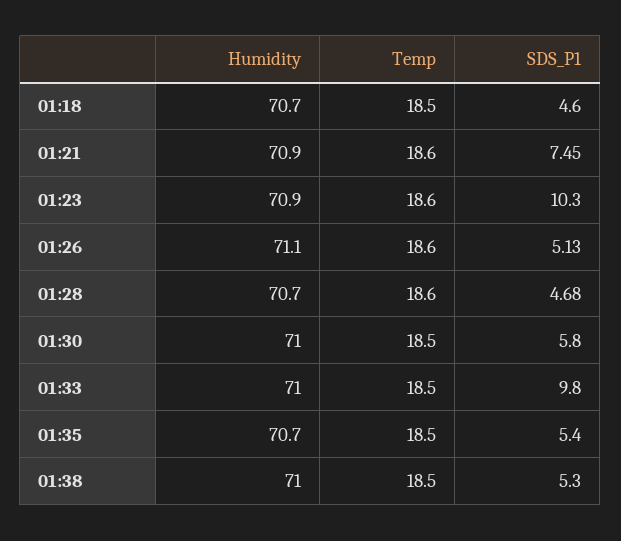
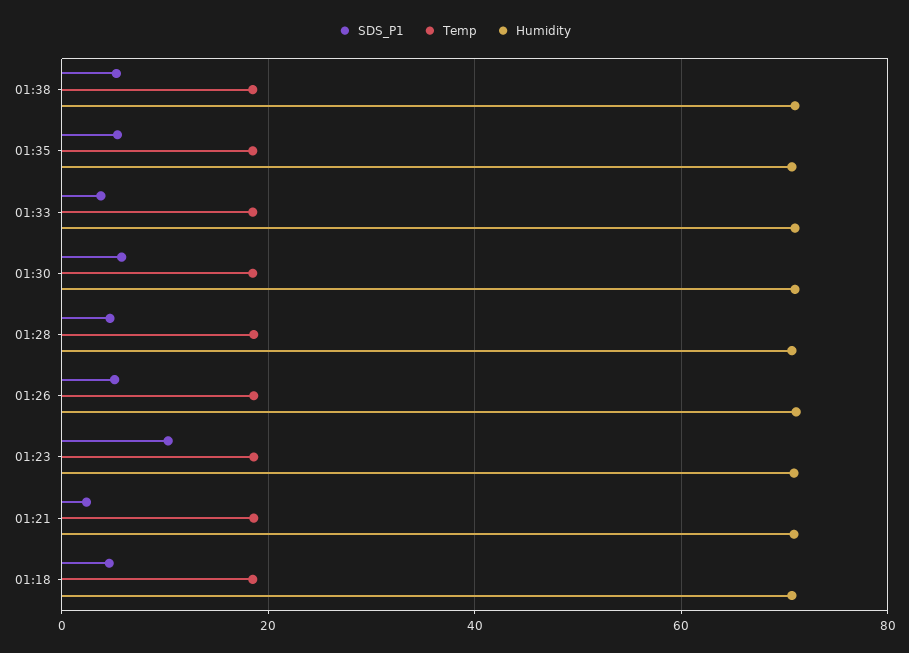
SDS_P1, 01:21: 7.45 -> 2
SDS_P1, 01:33: 9.8 -> 4

